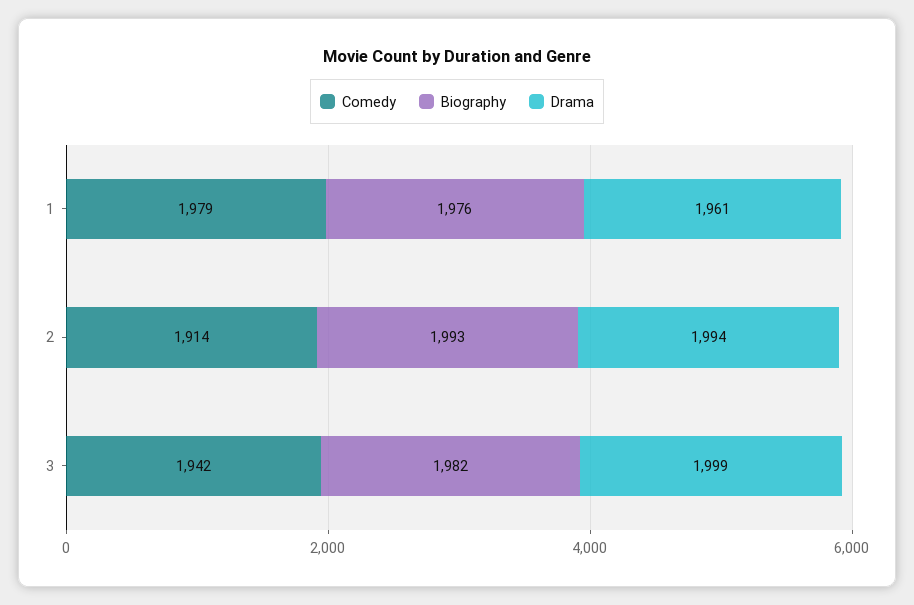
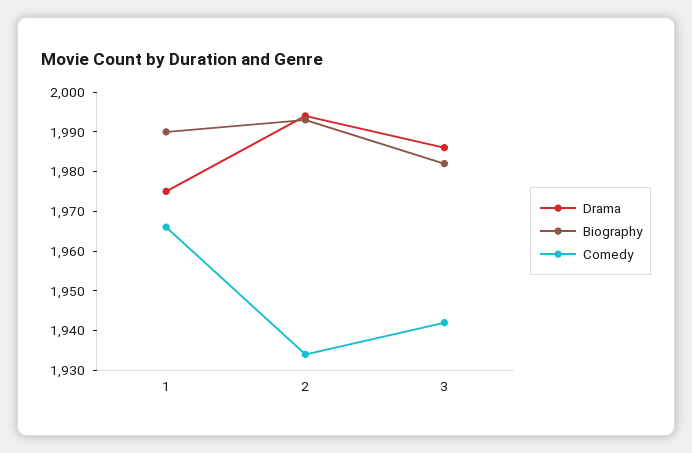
Comedy, 1: 1979 -> 1965
Biography, 1: 1976 -> 1990
Drama, 1: 1961 -> 1975
Comedy, 2: 1914 -> 1935
Drama, 3: 1999 -> 1985

